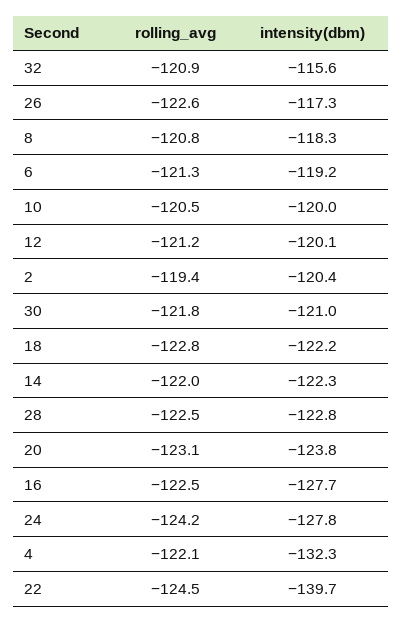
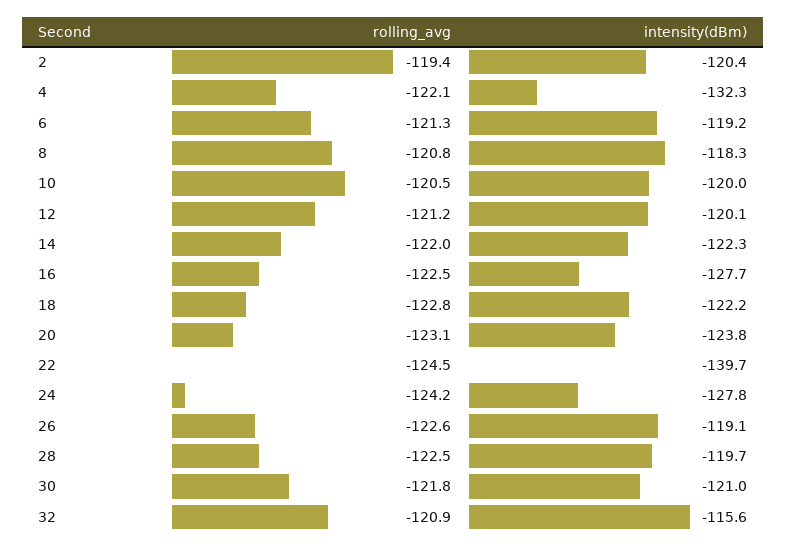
intensity(dbm), 26: -117.3 -> -119.1
intensity(dbm), 28: -122.8 -> -119.7

